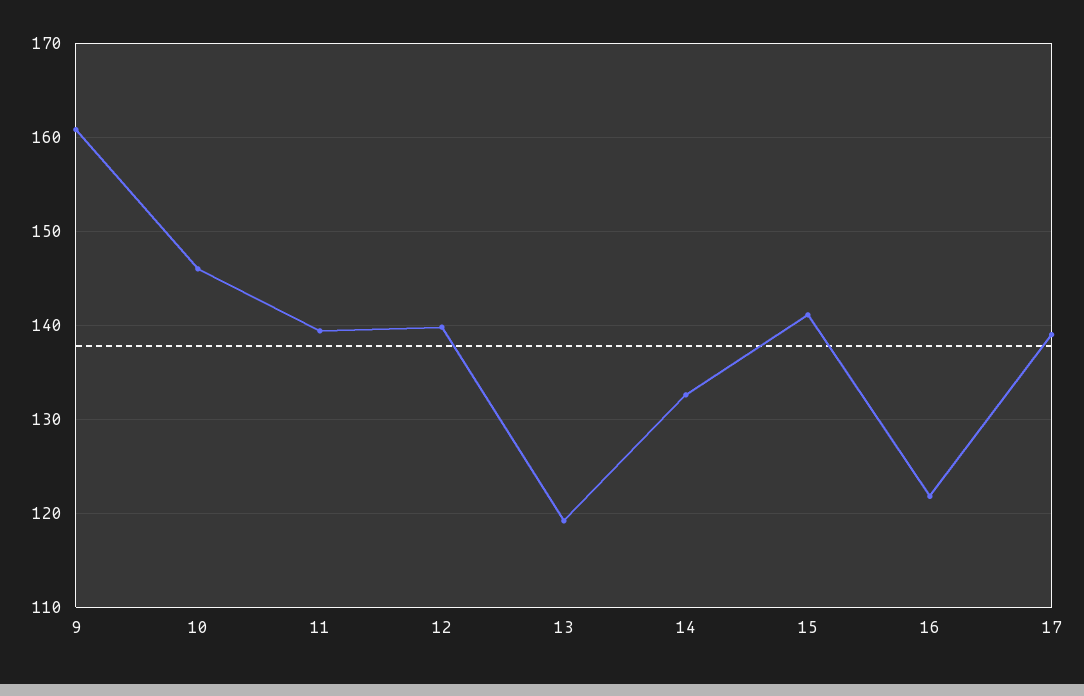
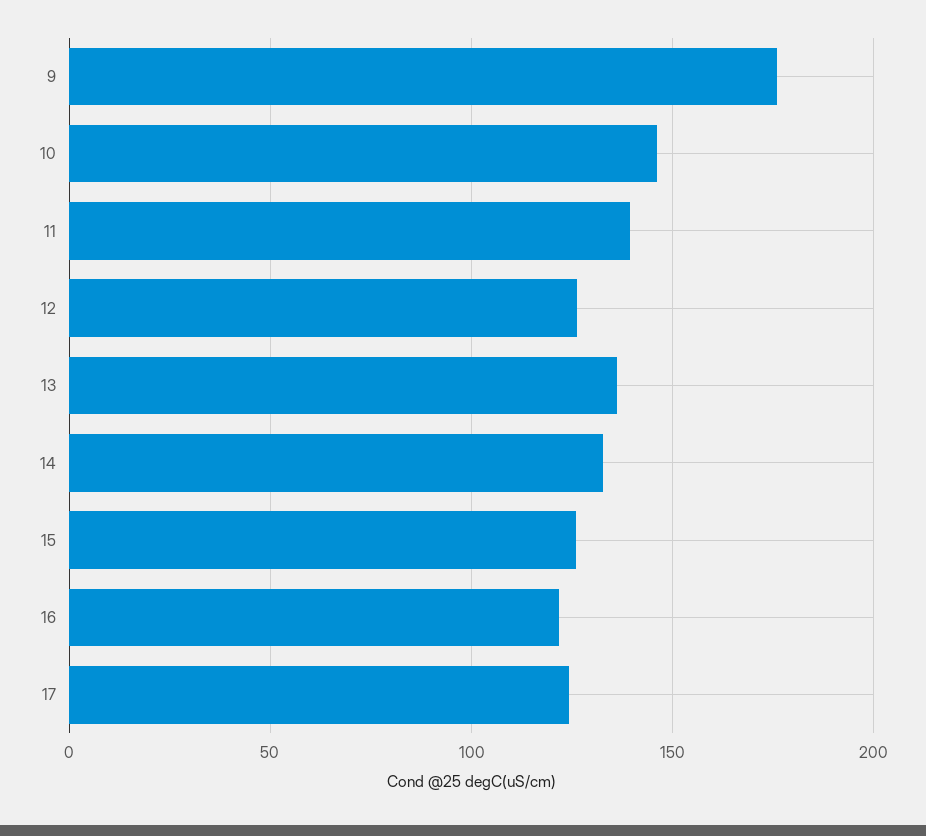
9: 161 -> 175
12: 140 -> 125
13: 119 -> 135
15: 141 -> 125
17: 139 -> 125

